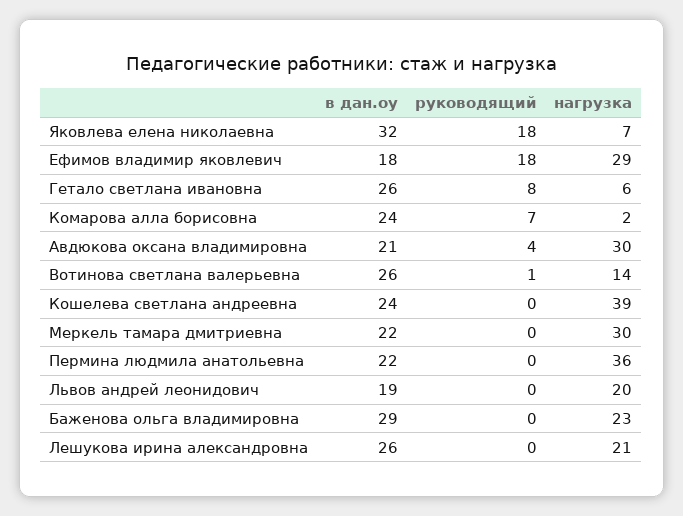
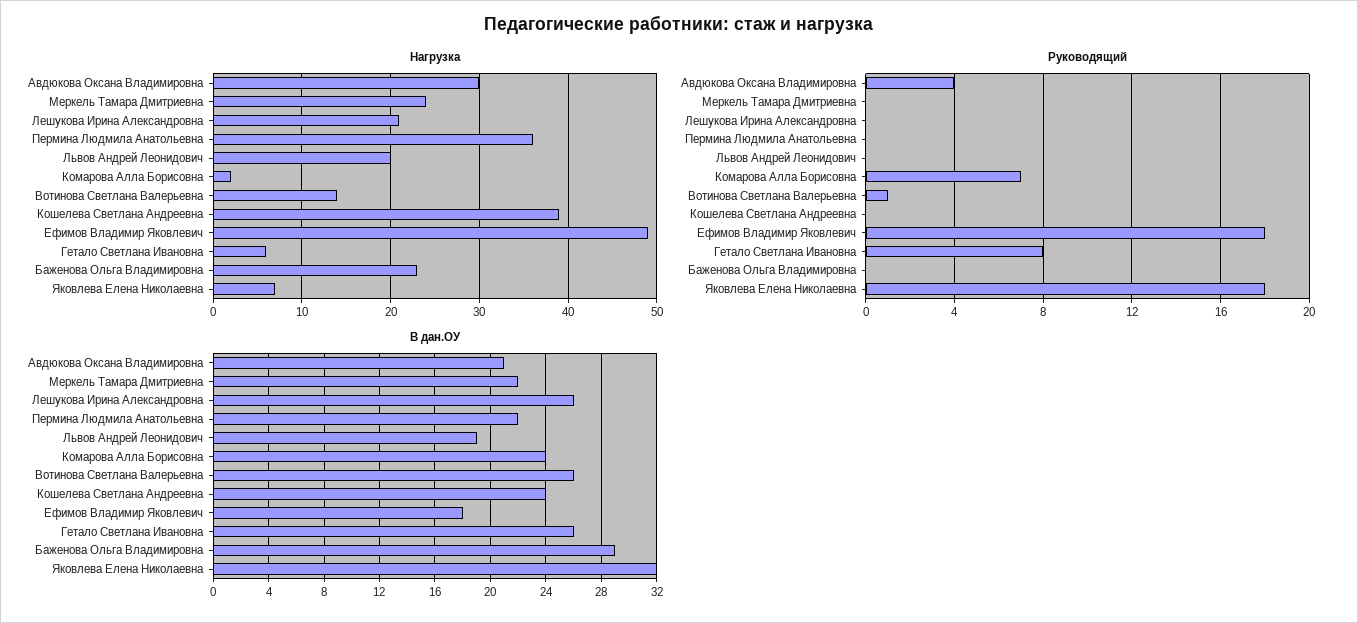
нагрузка, Ефимов владимир яковлевич: 29 -> 49
нагрузка, Меркель тамара дмитриевна: 30 -> 24

